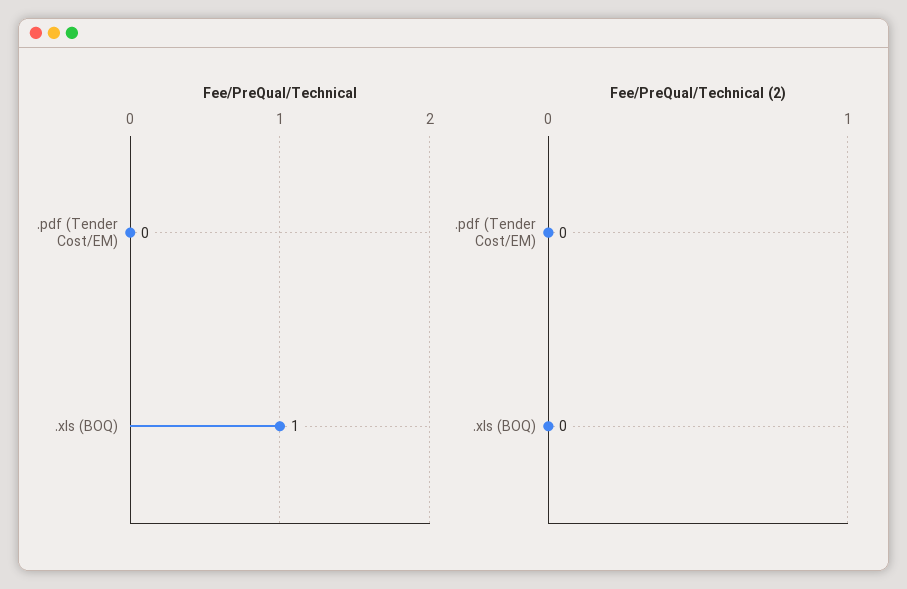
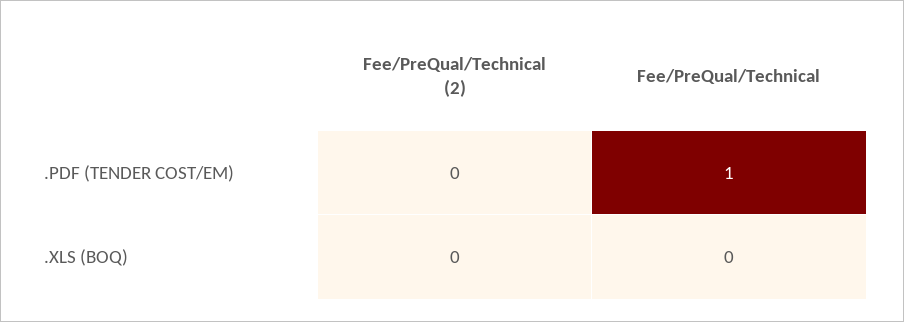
Fee/PreQual/Technical, .pdf (Tender Cost/EM): 0 -> 1
Fee/PreQual/Technical, .xls (BOQ): 1 -> 0

